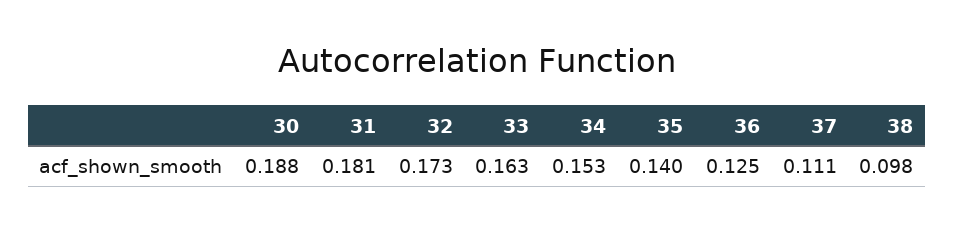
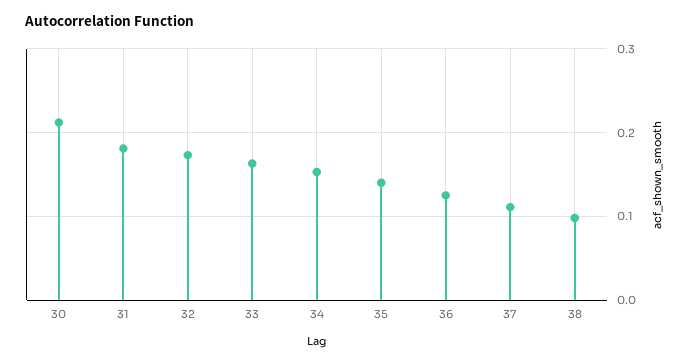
30: 0.188 -> 0.21

